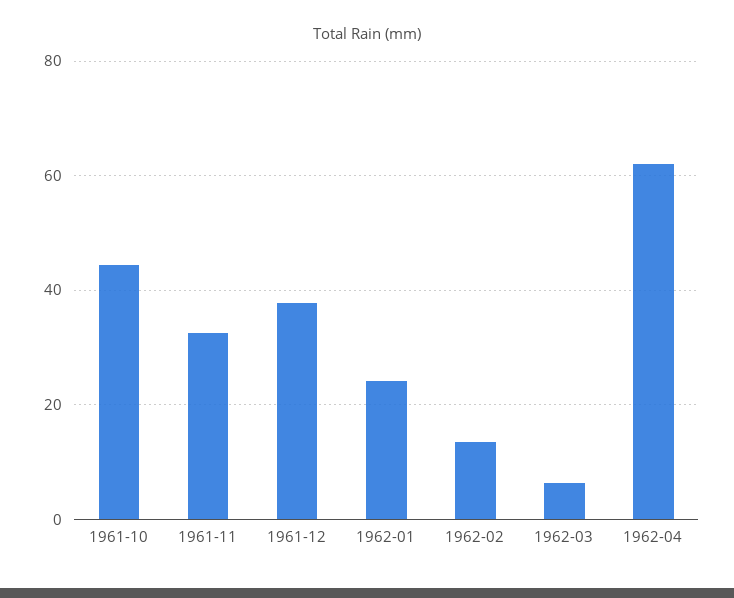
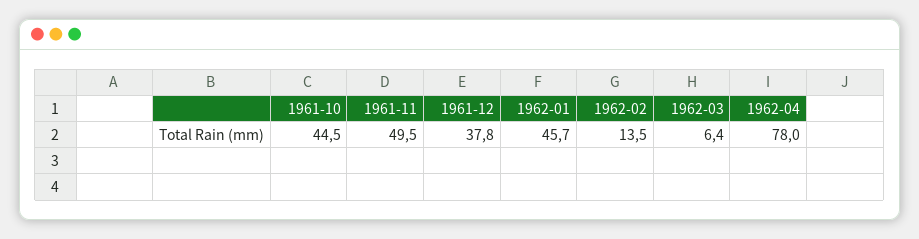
1961-11: 32 -> 49.5
1962-01: 24 -> 45.7
1962-04: 62 -> 78

